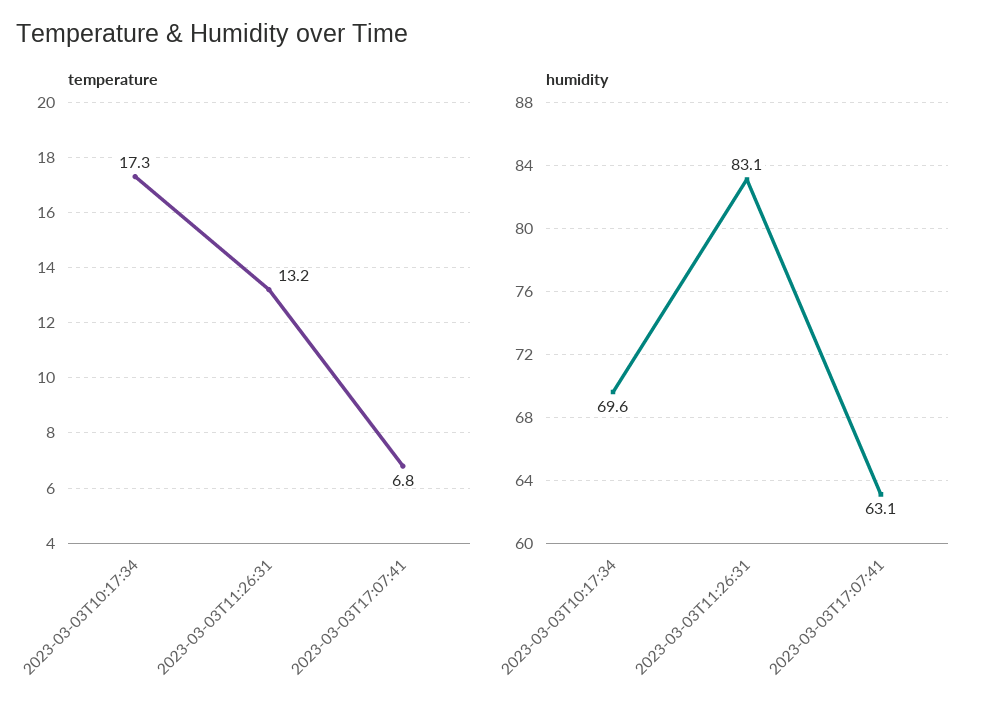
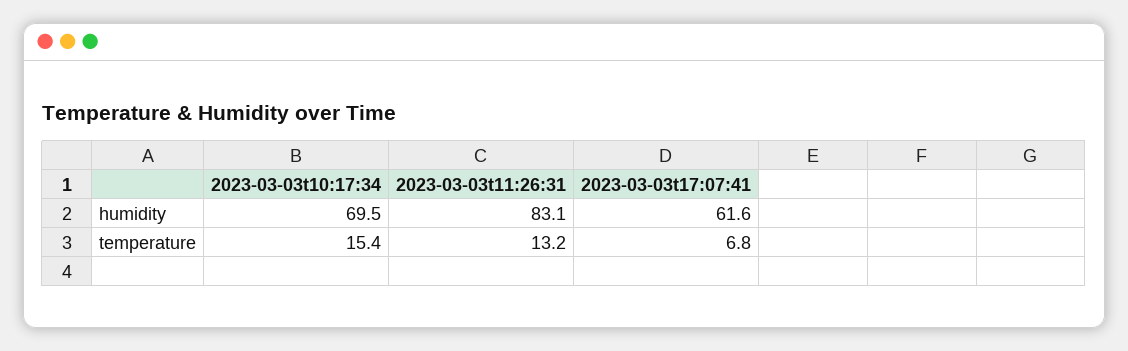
temperature, 2023-03-03T10:17:34: 17.3 -> 15.4
humidity, 2023-03-03T10:17:34: 69.6 -> 69.5
humidity, 2023-03-03T17:07:41: 63.1 -> 61.6

